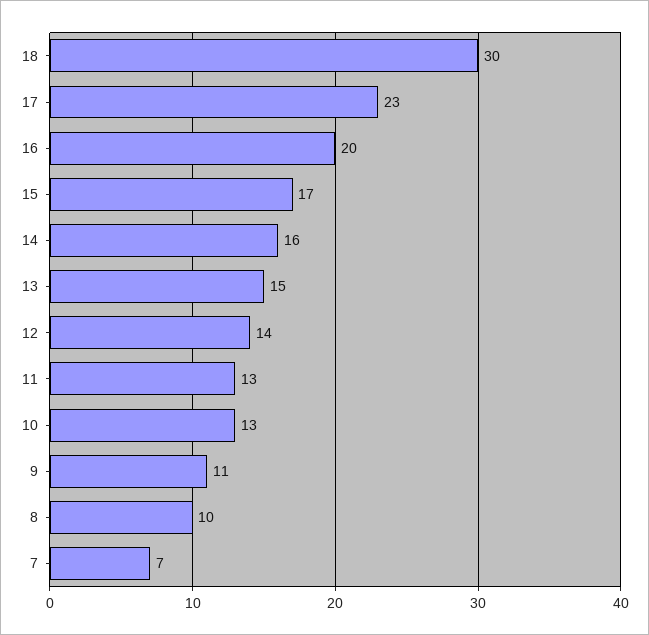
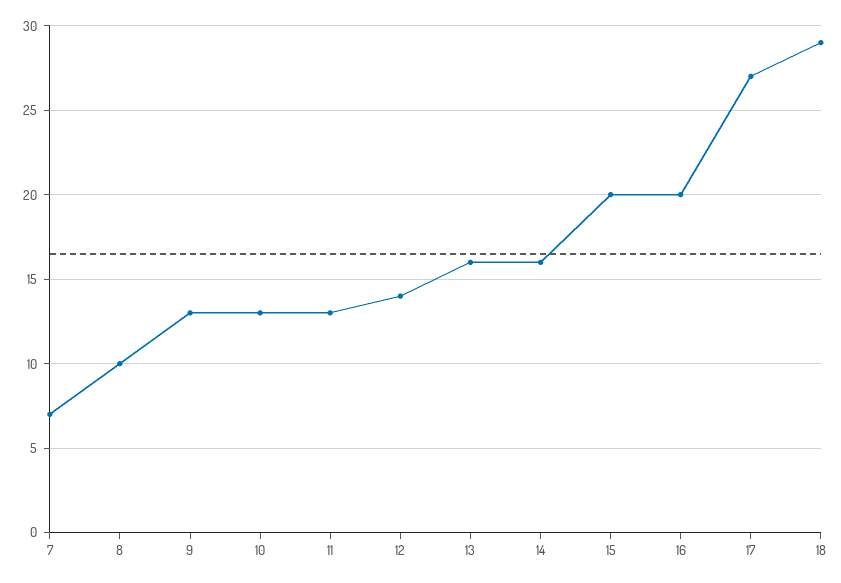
18: 30 -> 29
17: 23 -> 27
15: 17 -> 20
13: 15 -> 16
9: 11 -> 13

